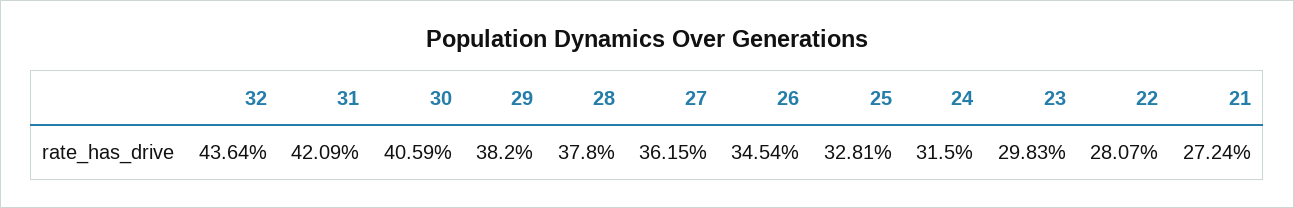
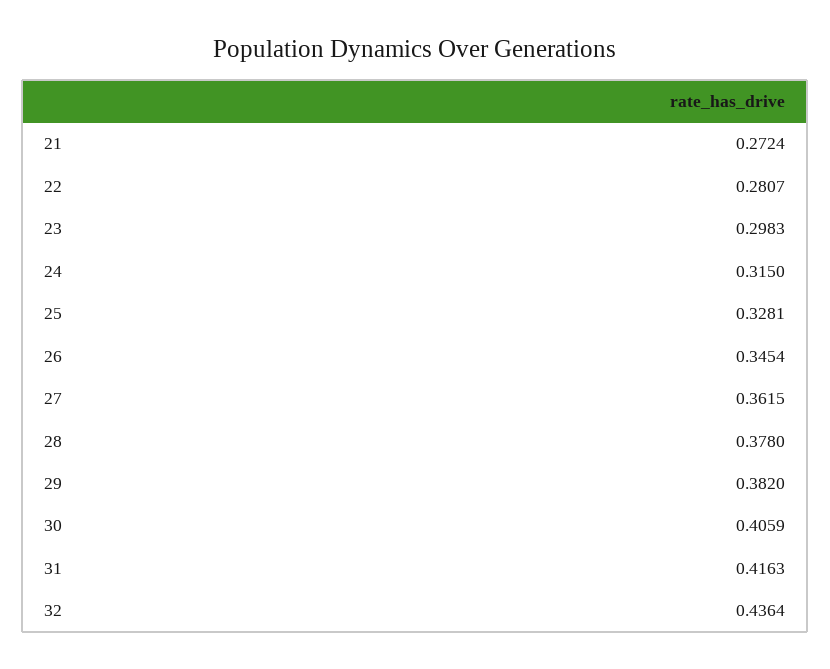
31: 0.4209 -> 0.4163

